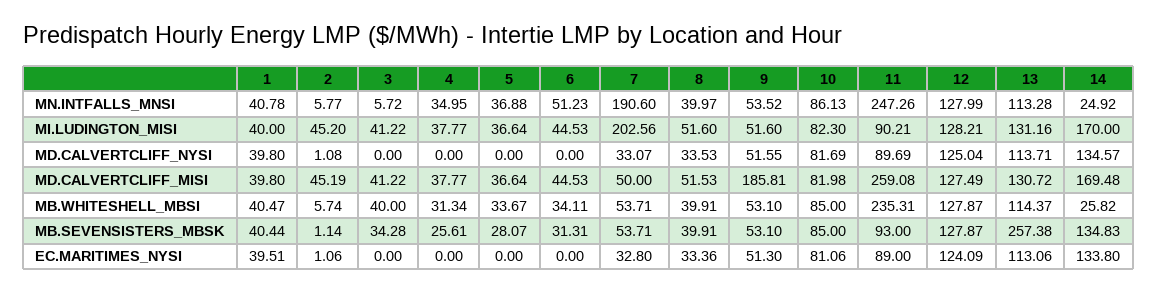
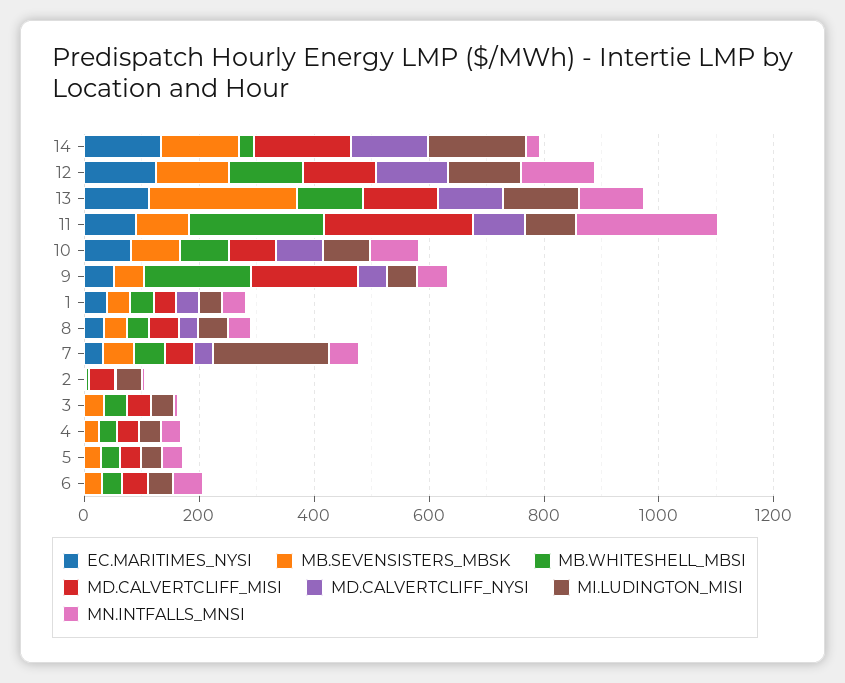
MN.INTFALLS_MNSI, 7: 190.6 -> 50
MB.WHITESHELL_MBSI, 9: 53.1 -> 200

